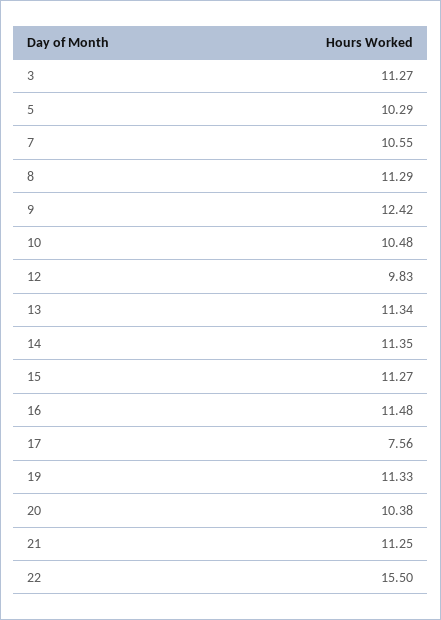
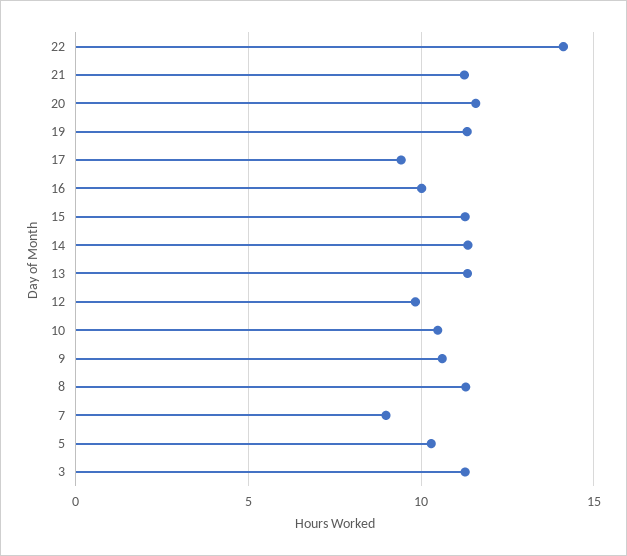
7: 10.55 -> 9
9: 12.42 -> 10.5
16: 11.48 -> 10
17: 7.56 -> 9.5
20: 10.38 -> 11.5
22: 15.5 -> 14

